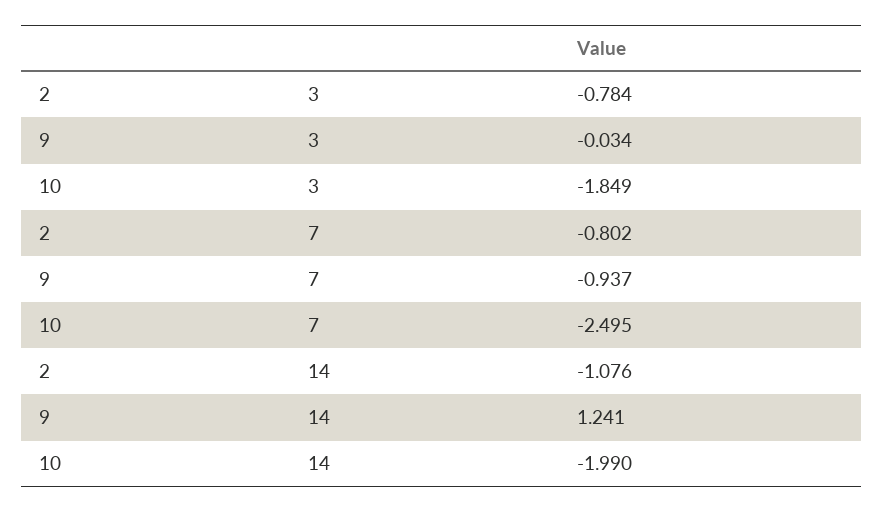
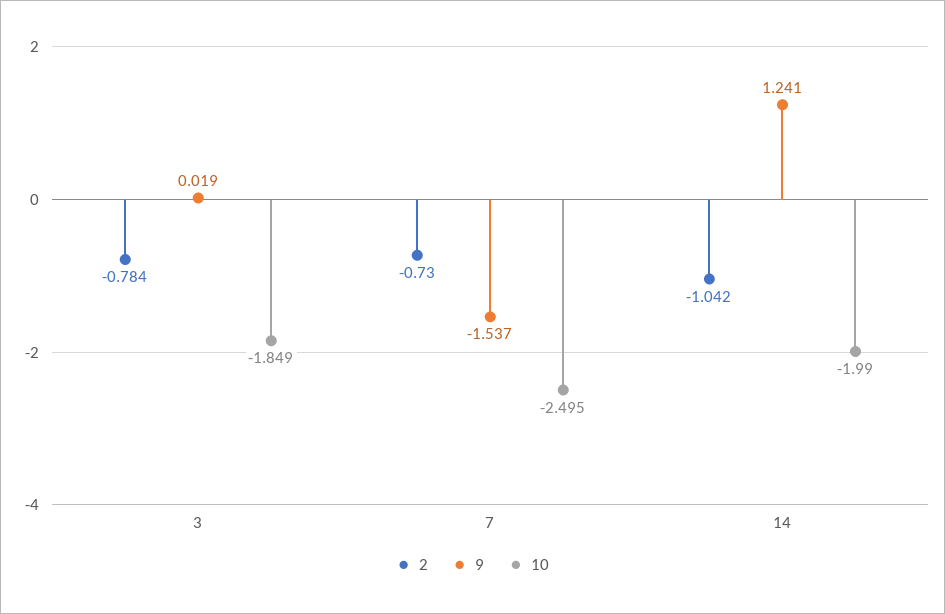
9, 3: -0.034 -> 0.019
2, 7: -0.802 -> -0.73
9, 7: -0.937 -> -1.537
2, 14: -1.076 -> -1.042

